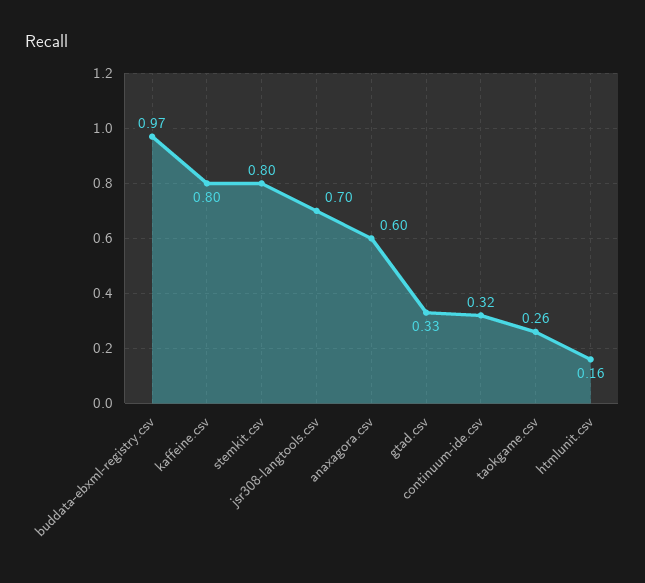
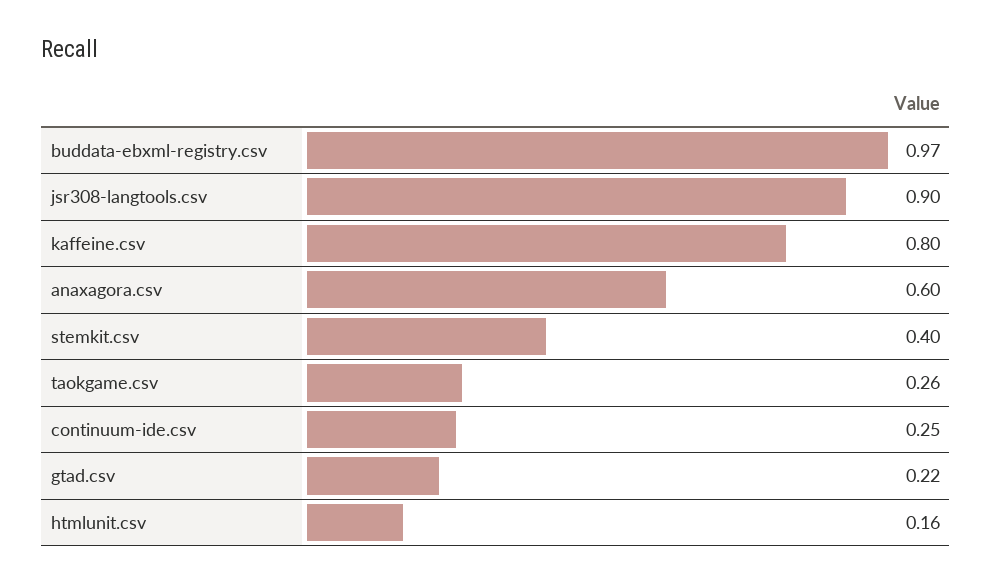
stemkit.csv: 0.8 -> 0.4
jsr308-langtools.csv: 0.7 -> 0.9
gtad.csv: 0.33 -> 0.22
continuum-ide.csv: 0.32 -> 0.25

